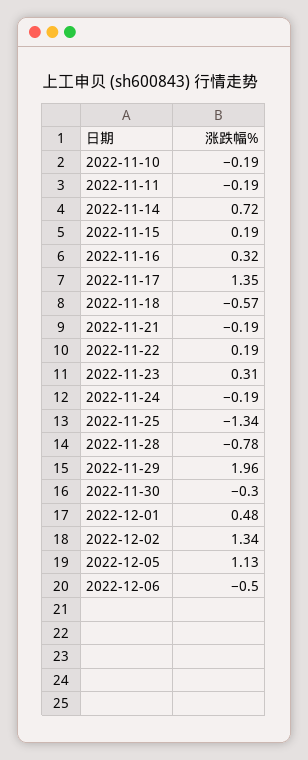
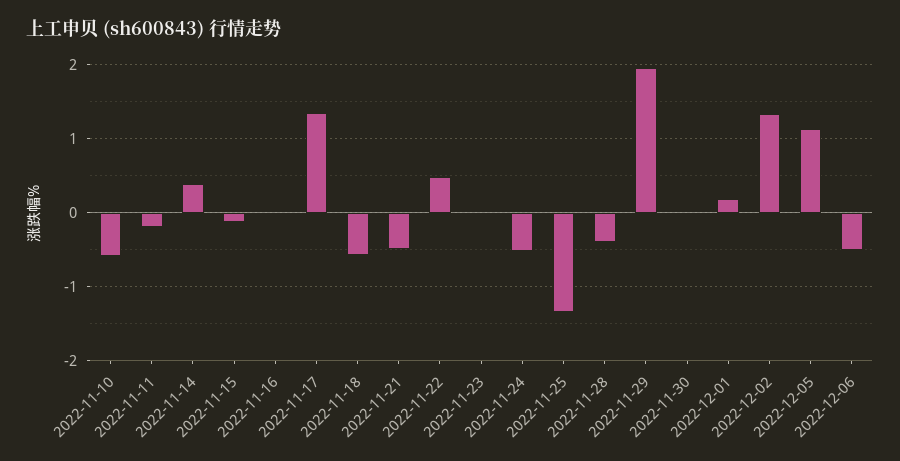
2022-11-10: -0.19 -> -0.6
2022-11-14: 0.72 -> 0.4
2022-11-15: 0.19 -> -0.1
2022-11-16: 0.32 -> 0
2022-11-21: -0.19 -> -0.5
2022-11-22: 0.19 -> 0.5
2022-11-23: 0.31 -> 0
2022-11-24: -0.19 -> -0.5
2022-11-28: -0.78 -> -0.4
2022-11-30: -0.3 -> 0
2022-12-01: 0.48 -> 0.2

